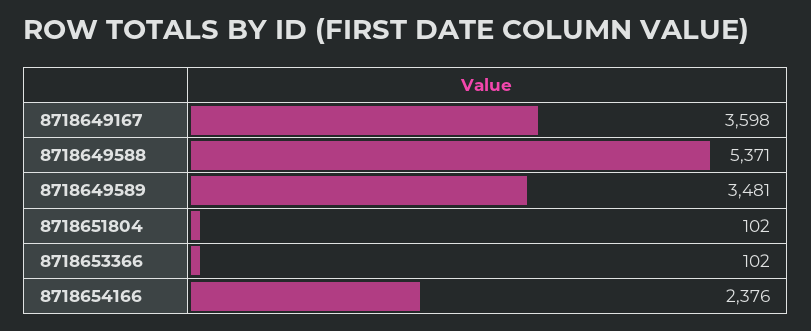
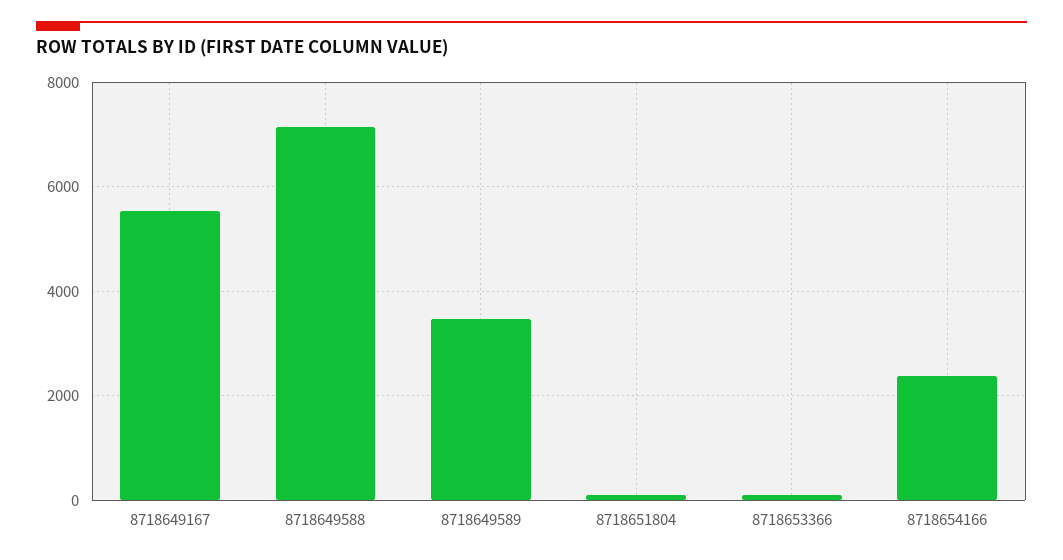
8718649167: 3598 -> 5600
8718649588: 5371 -> 7200

